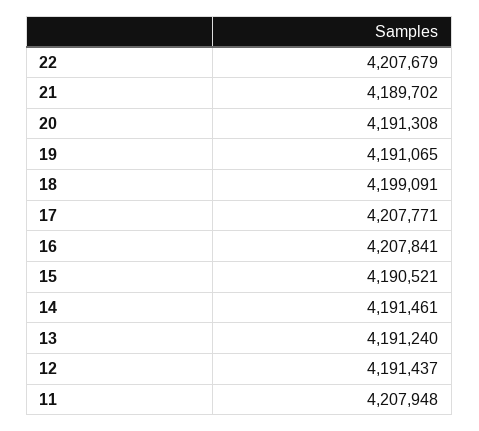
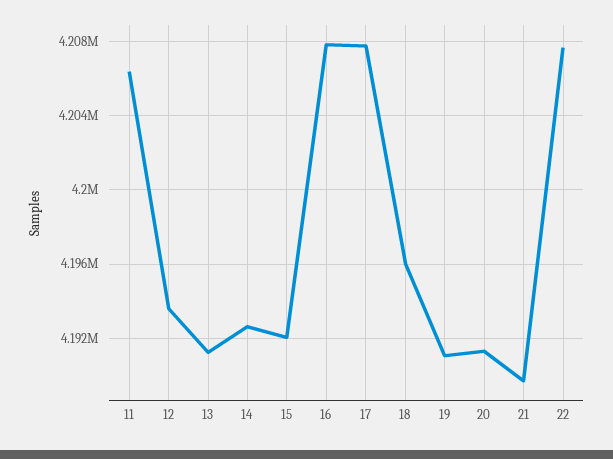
18: 4199091 -> 4196000
15: 4190521 -> 4192000
14: 4191461 -> 4192500
12: 4191437 -> 4193500
11: 4207948 -> 4206500

